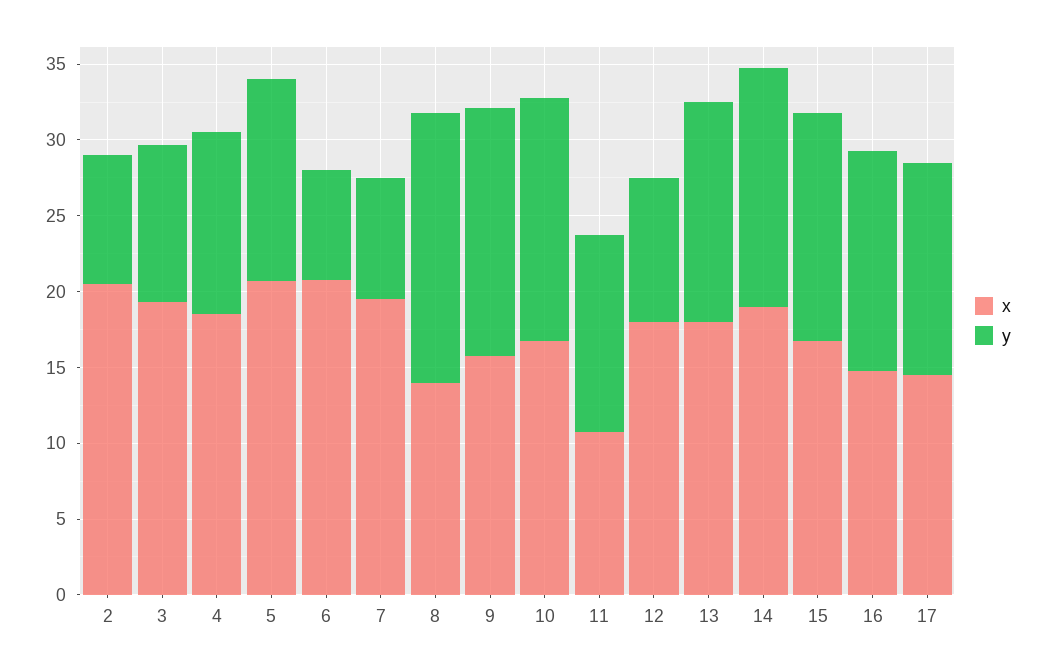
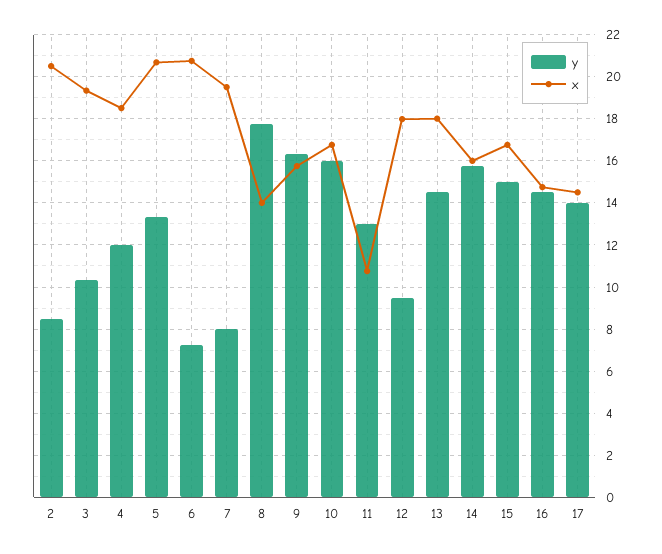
x, 14: 19 -> 16

